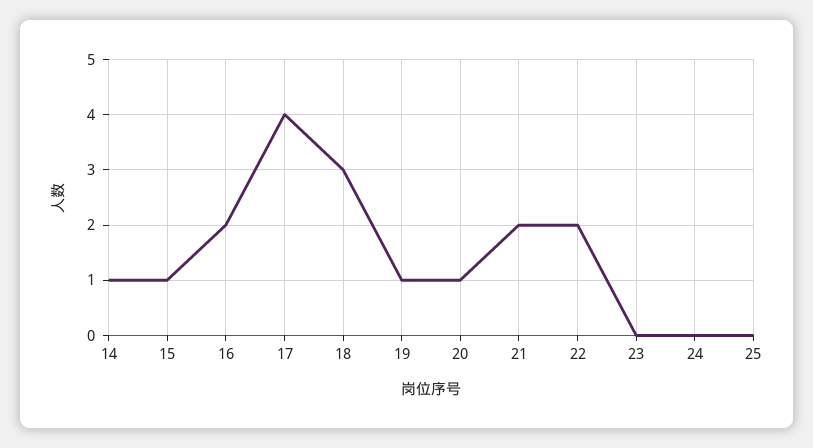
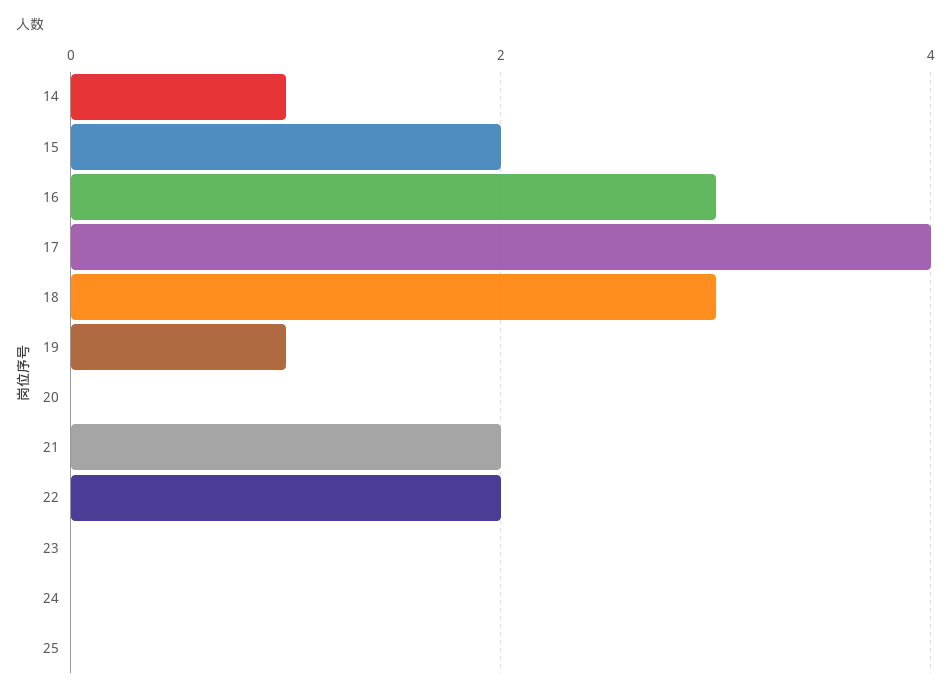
15: 1 -> 2
16: 2 -> 3
20: 1 -> 0

